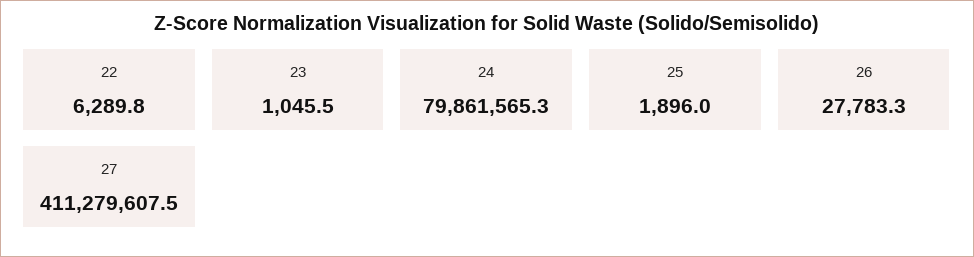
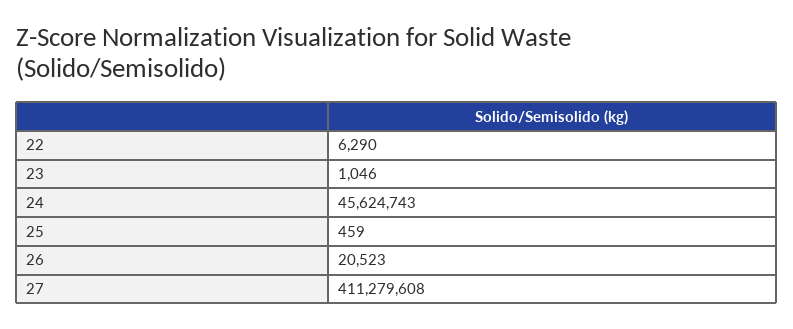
24: 79861565.3 -> 45624743
25: 1896 -> 459
26: 27783.3 -> 20523

